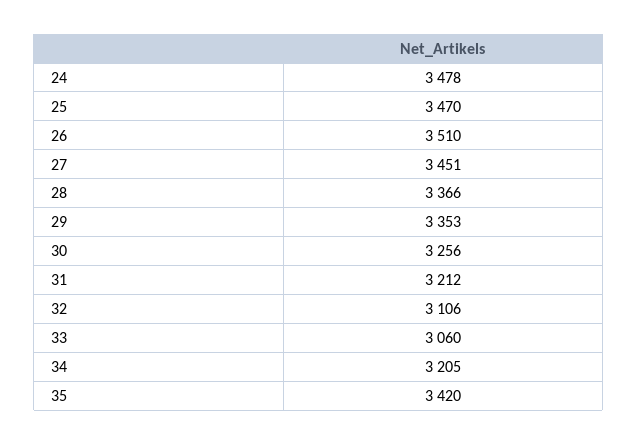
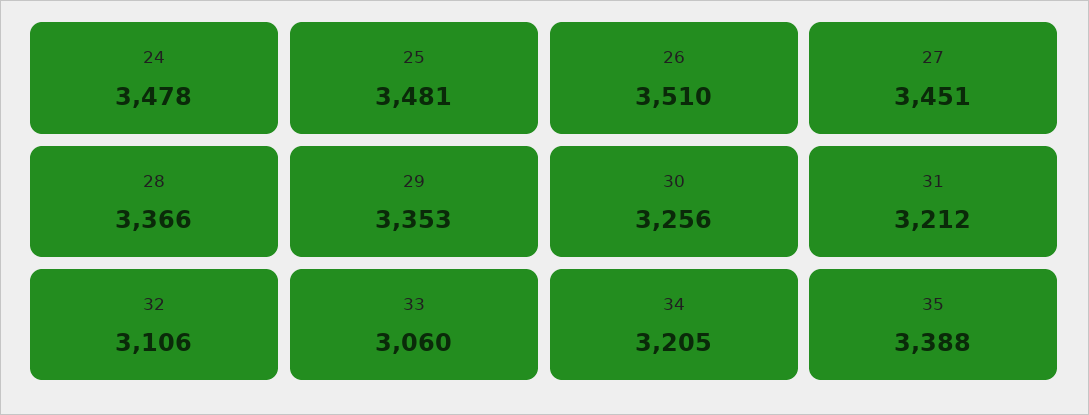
25: 3470 -> 3481
35: 3420 -> 3388

